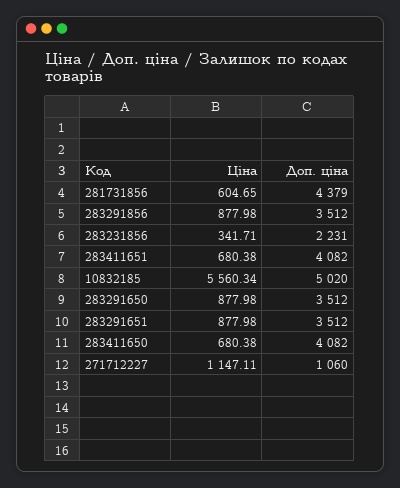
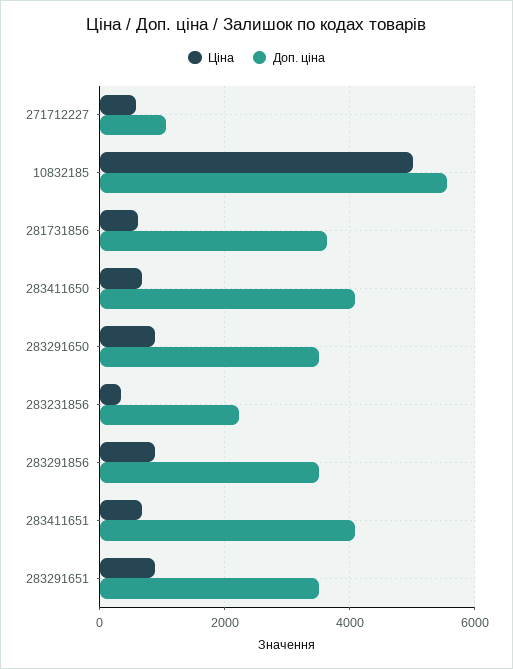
Доп. ціна, 281731856: 4379 -> 3600
Ціна, 10832185: 5560.34 -> 5000
Доп. ціна, 10832185: 5020 -> 5600
Ціна, 271712227: 1147.11 -> 600

